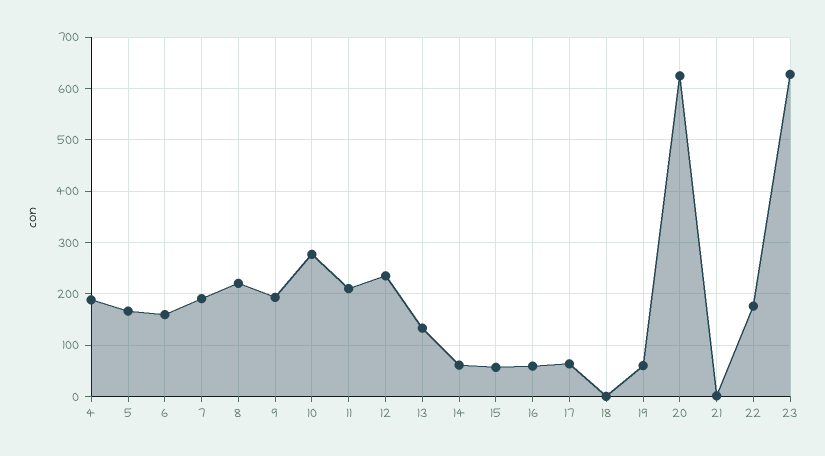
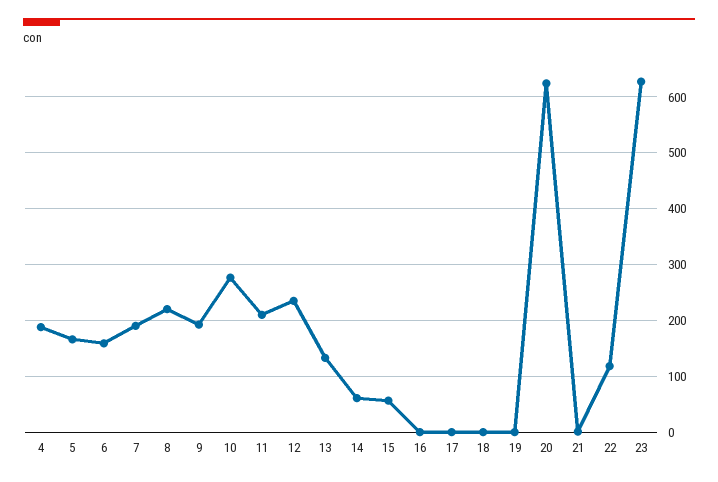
16: 60 -> 0
17: 60 -> 0
19: 60 -> 0
22: 180 -> 120

